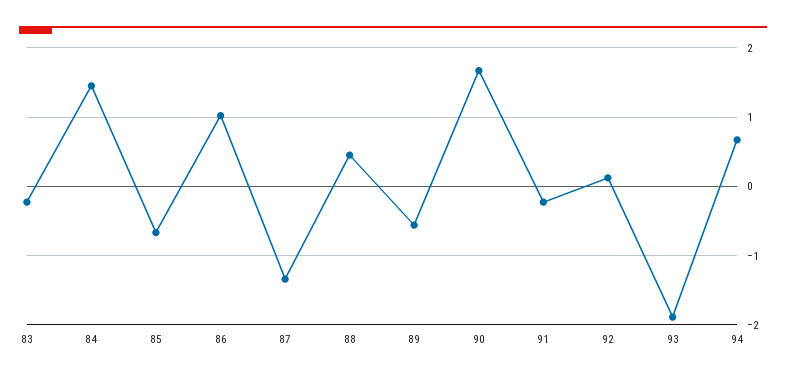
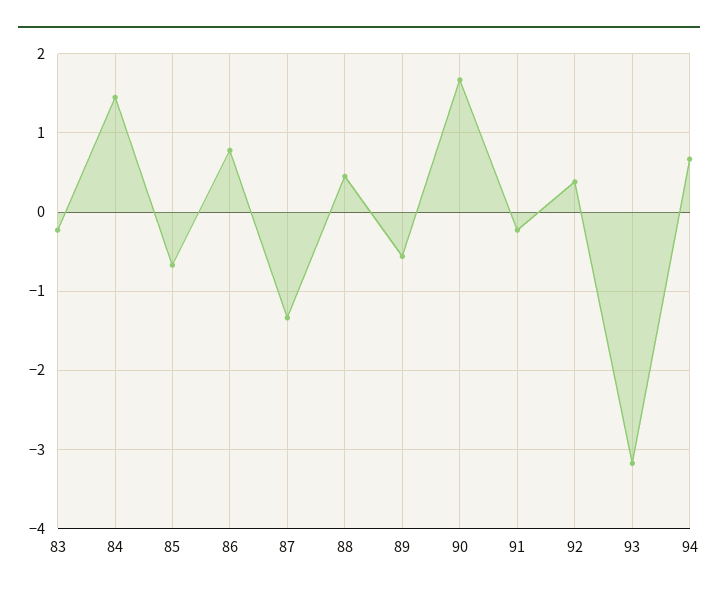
86: 1 -> 0.8
92: 0.1 -> 0.4
93: -1.9 -> -3.2

